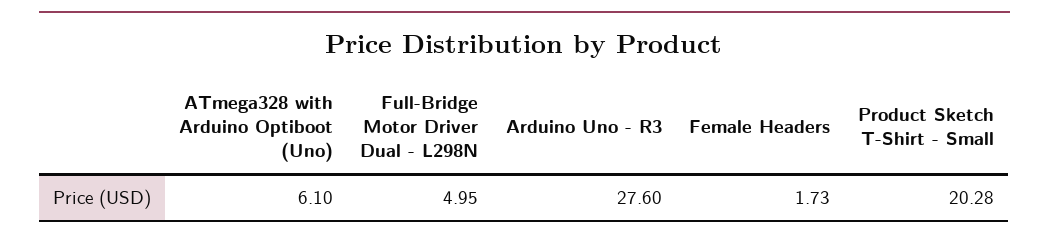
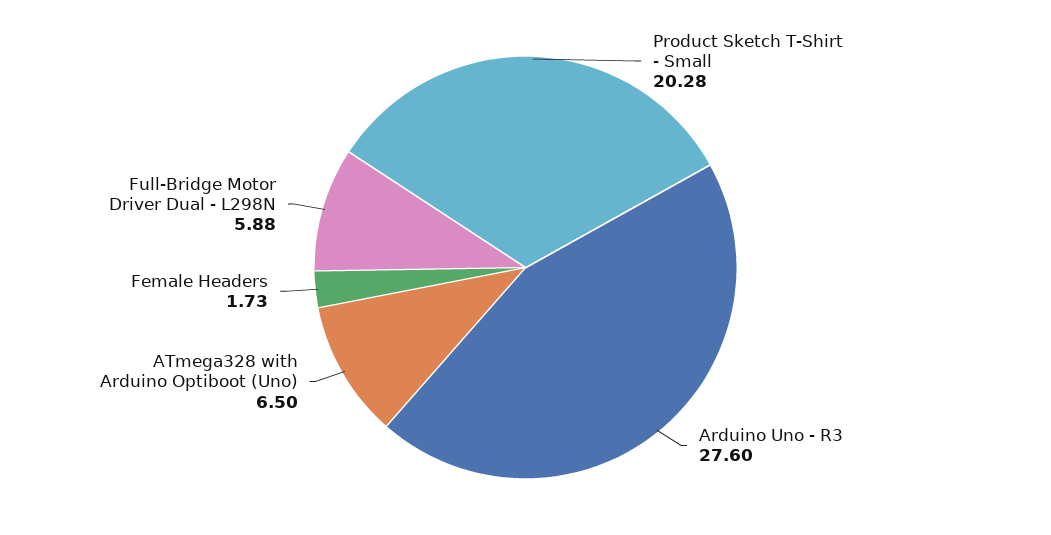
ATmega328 with Arduino Optiboot (Uno): 6.1 -> 6.5
Full-Bridge Motor Driver Dual - L298N: 4.95 -> 5.88

